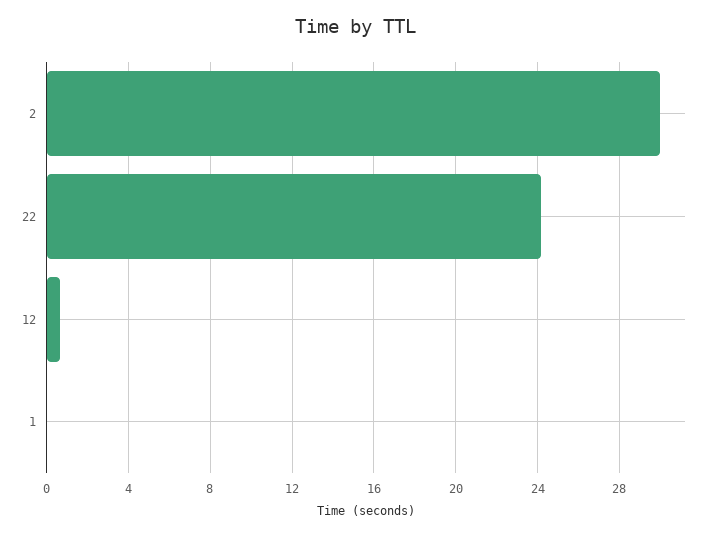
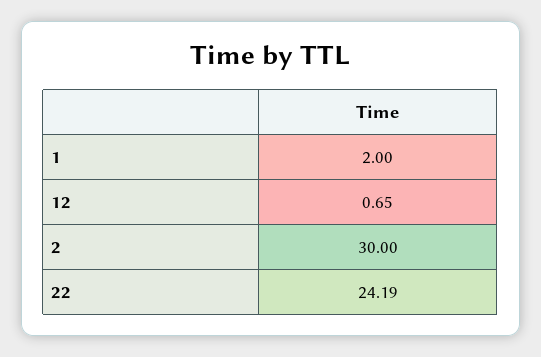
1: 0 -> 2

